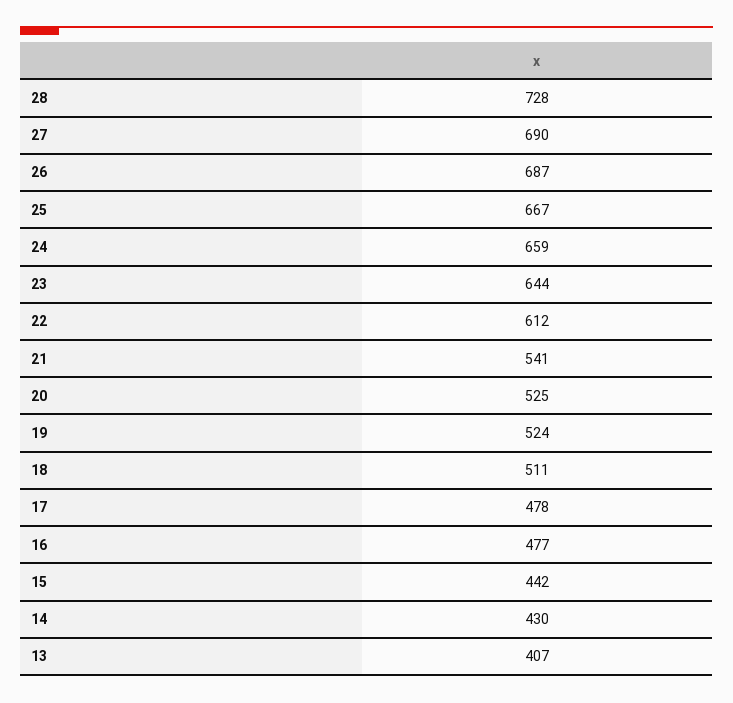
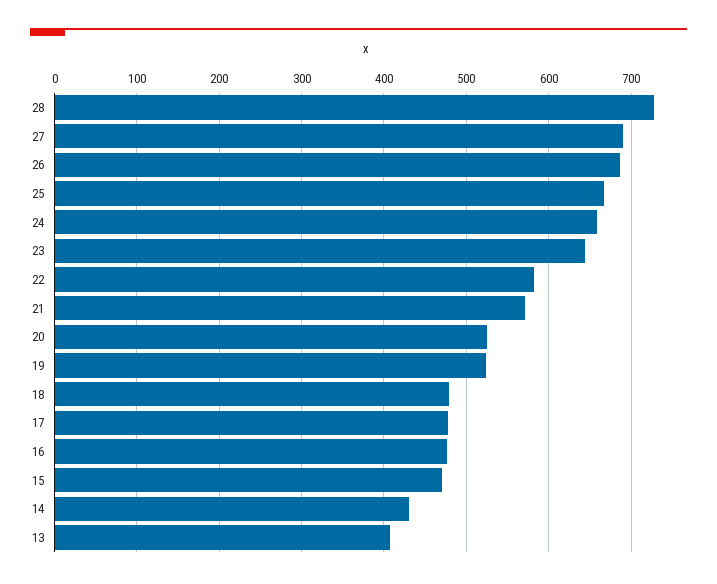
22: 612 -> 580
21: 541 -> 570
18: 511 -> 480
15: 442 -> 470

